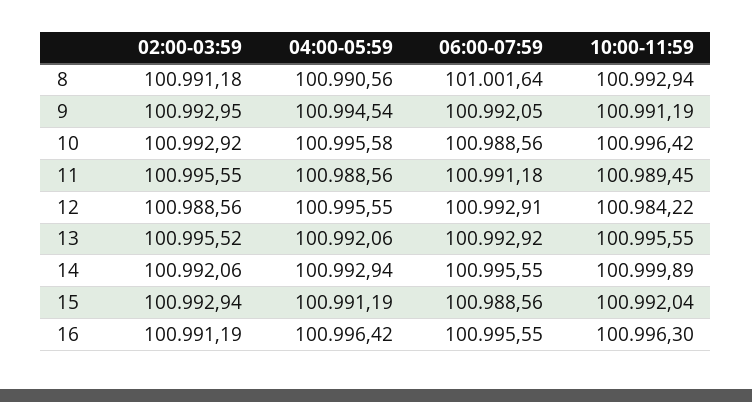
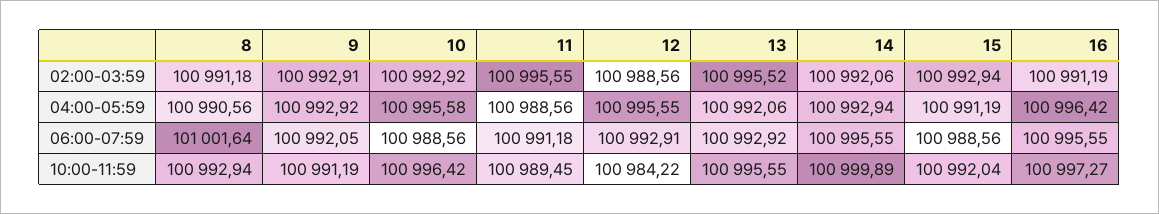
02:00-03:59, 9: 100992.95 -> 100992.91
04:00-05:59, 9: 100994.54 -> 100992.92
10:00-11:59, 16: 100996.3 -> 100997.27

